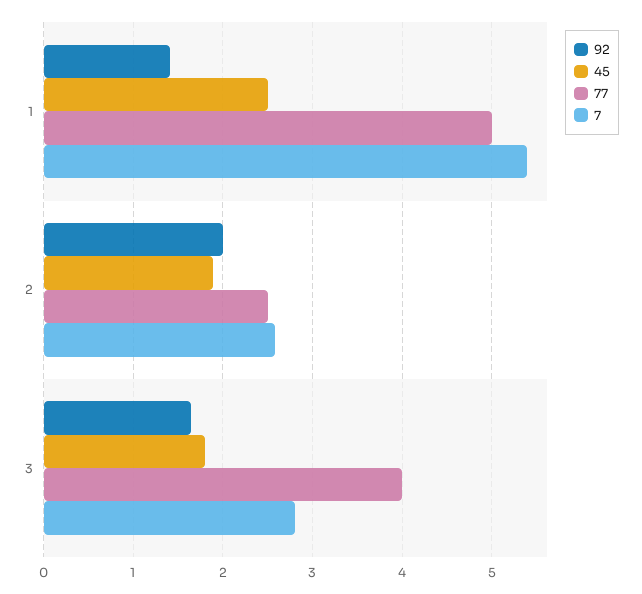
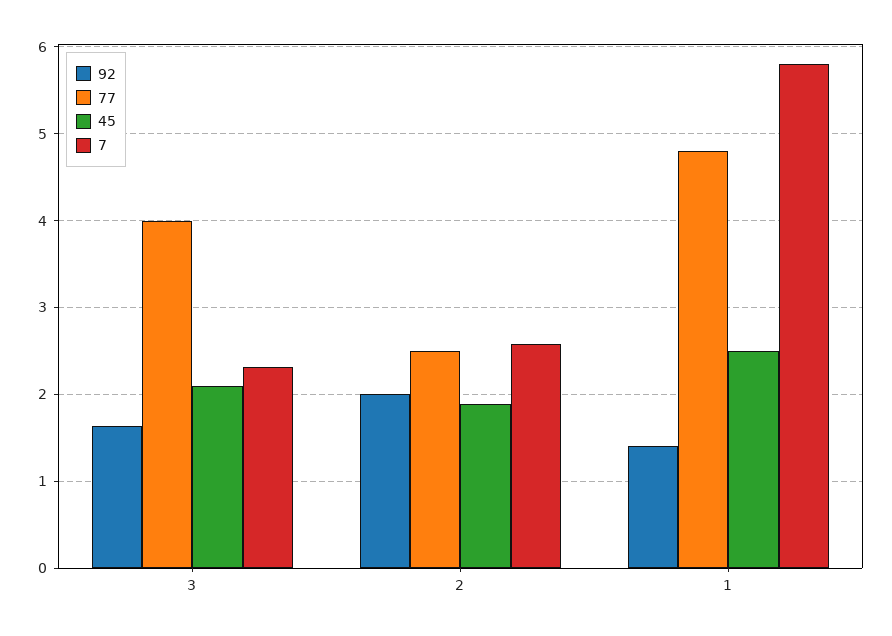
77, 1: 5 -> 4.8
7, 1: 5.4 -> 5.8
45, 3: 1.8 -> 2.1
7, 3: 2.8 -> 2.3

